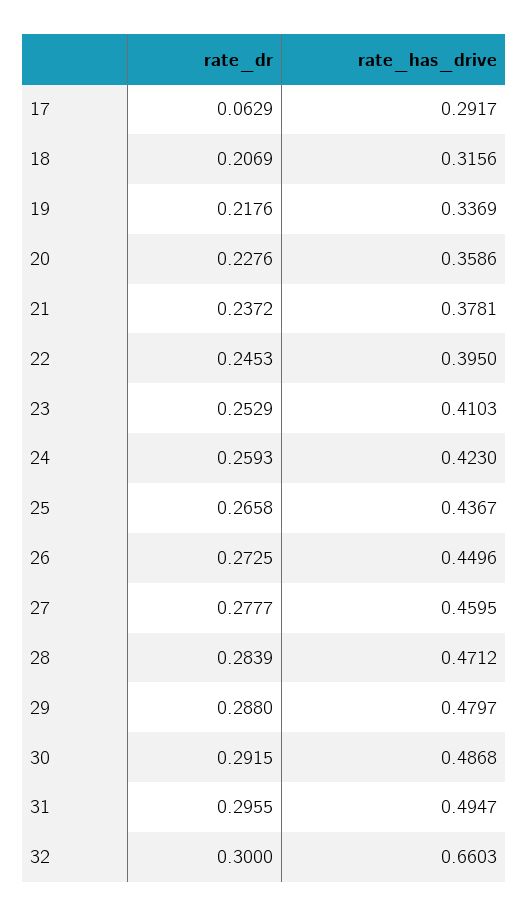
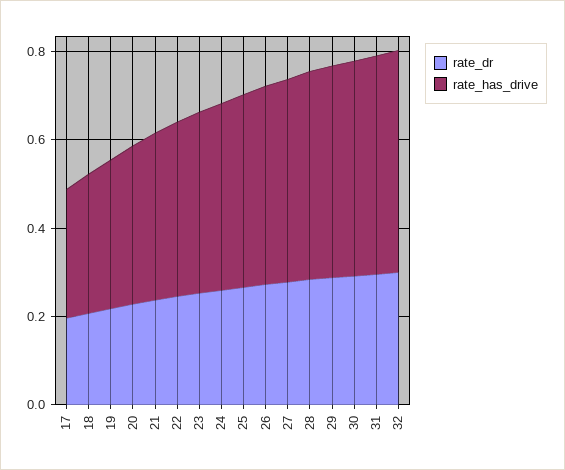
rate_dr, 17: 0.0629 -> 0.2
rate_has_drive, 32: 0.6603 -> 0.5

